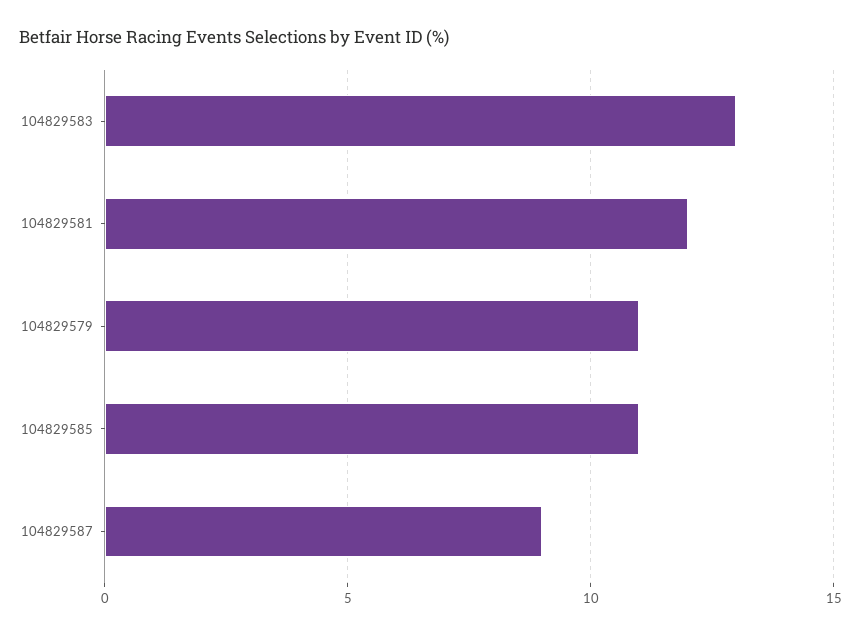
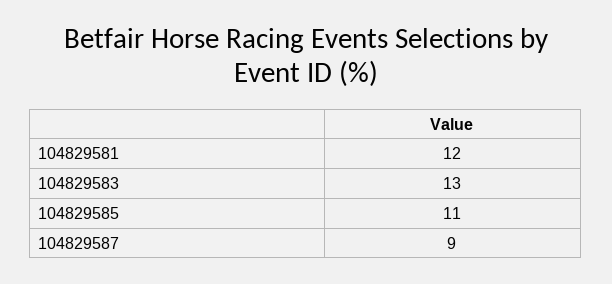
104829579: 11 -> none

